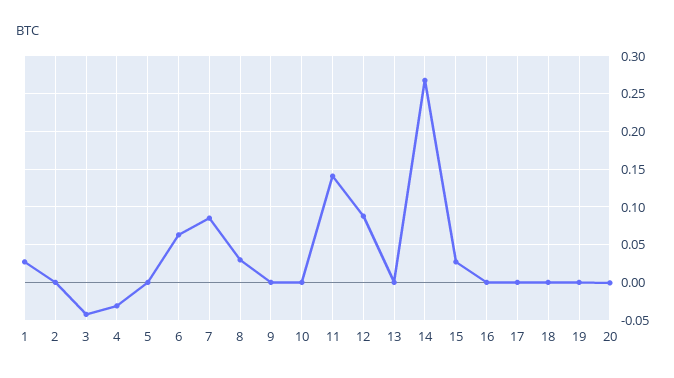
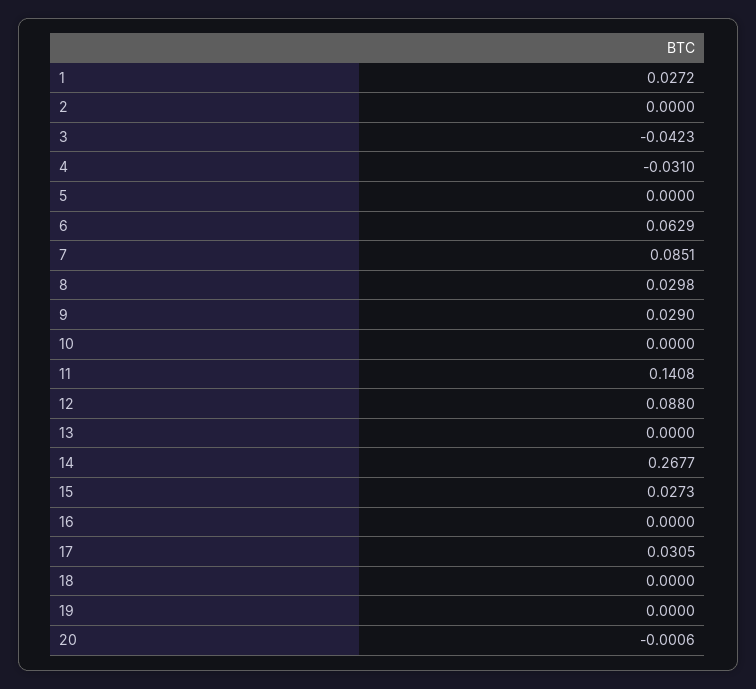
9: 0 -> 0.029
17: 0 -> 0.0305

